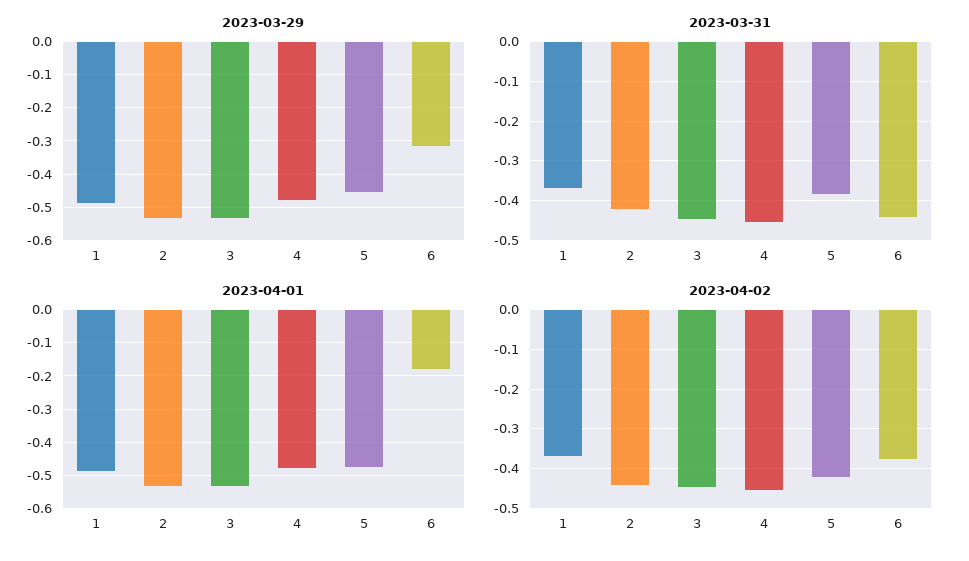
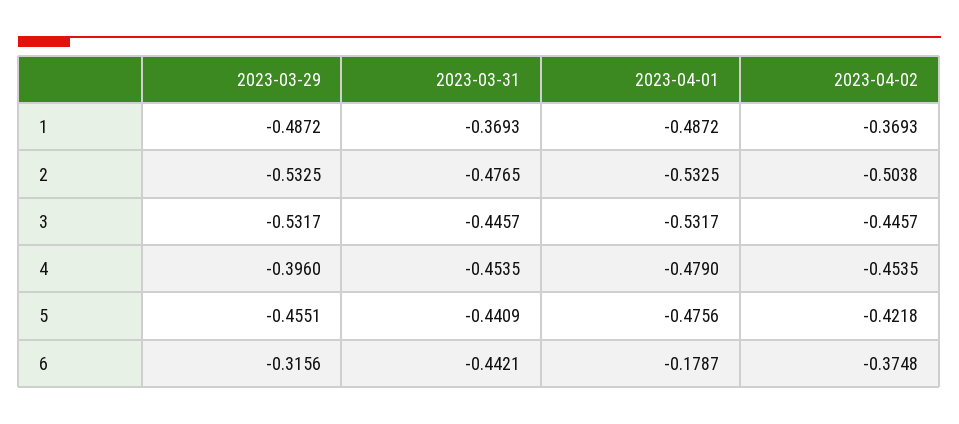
2023-03-29, 4: -0.48 -> -0.396
2023-03-31, 2: -0.42 -> -0.4765
2023-03-31, 5: -0.38 -> -0.4409
2023-04-02, 2: -0.44 -> -0.5038

